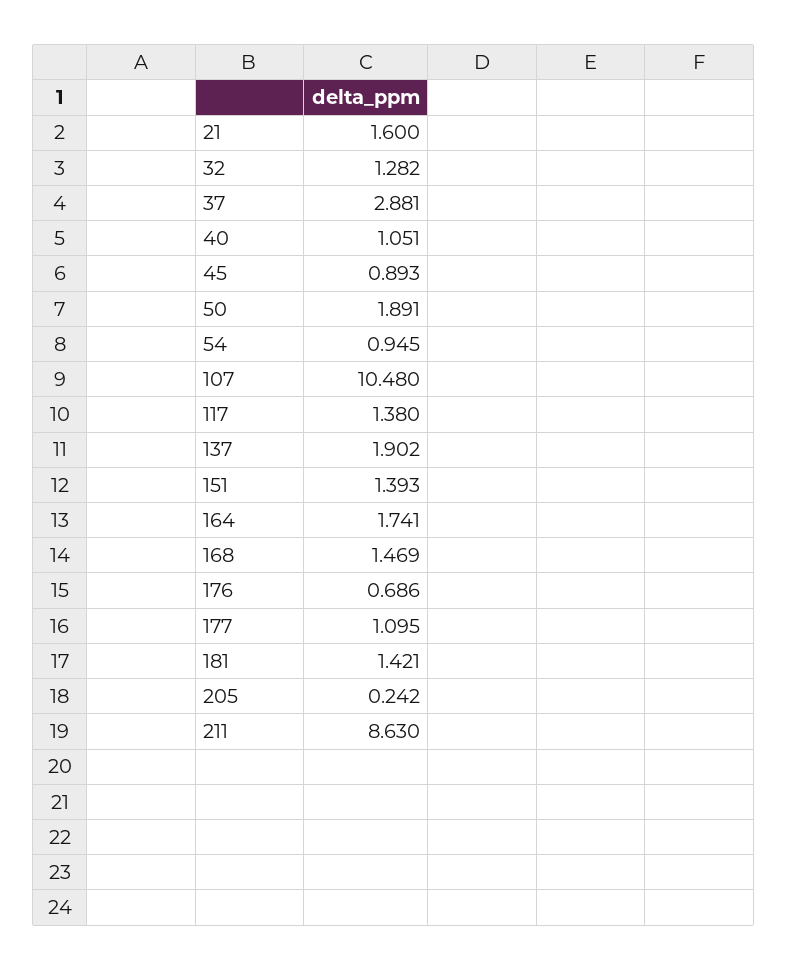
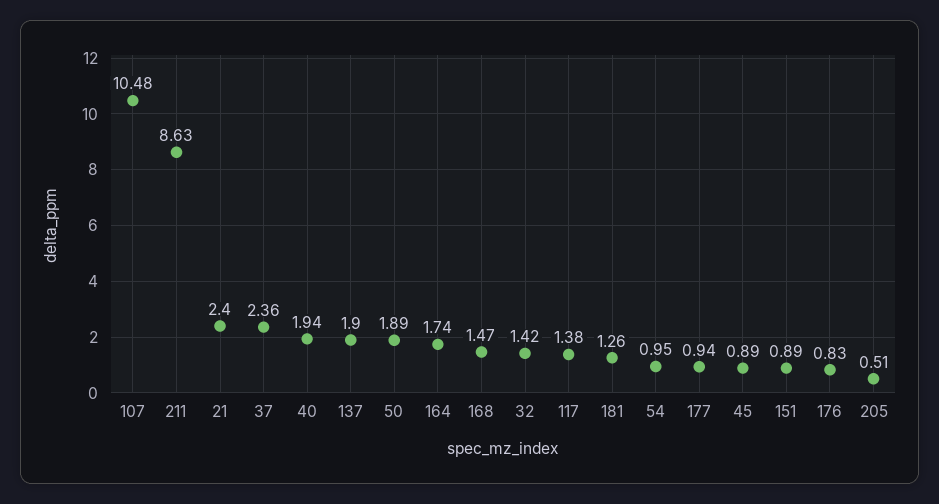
21: 1.6 -> 2.4
32: 1.282 -> 1.42
37: 2.881 -> 2.36
40: 1.051 -> 1.94
151: 1.393 -> 0.89
176: 0.686 -> 0.83
177: 1.095 -> 0.94
181: 1.421 -> 1.26
205: 0.242 -> 0.51

